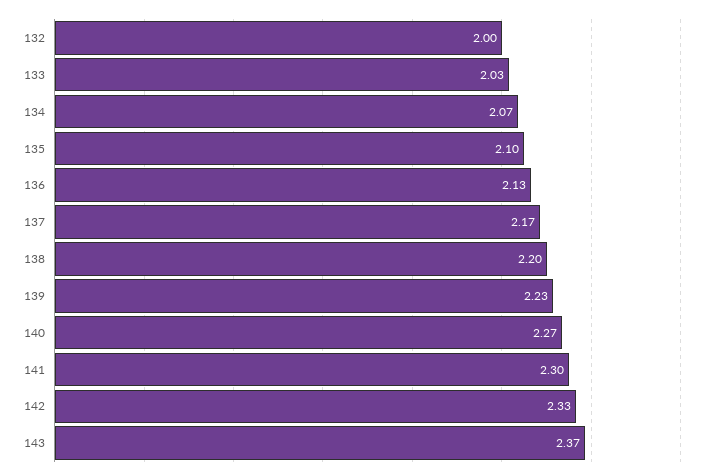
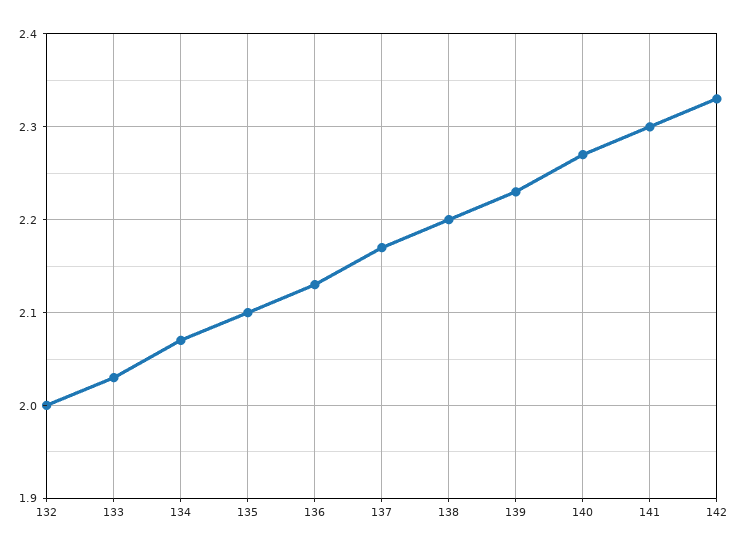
143: 2.37 -> none

